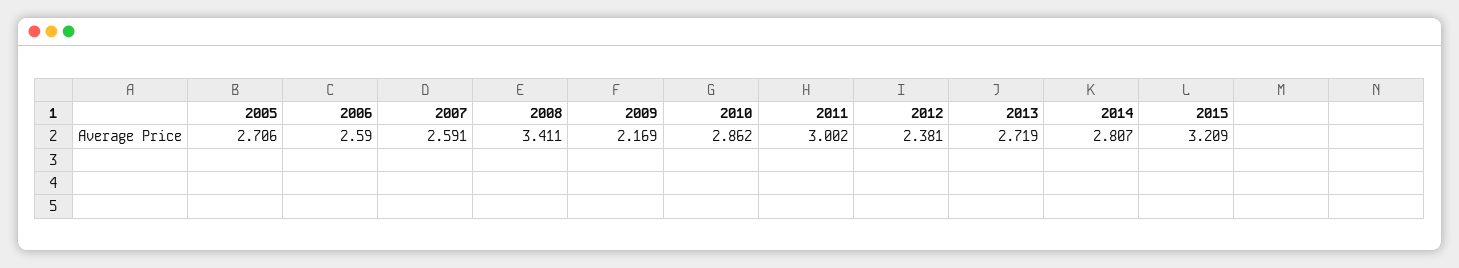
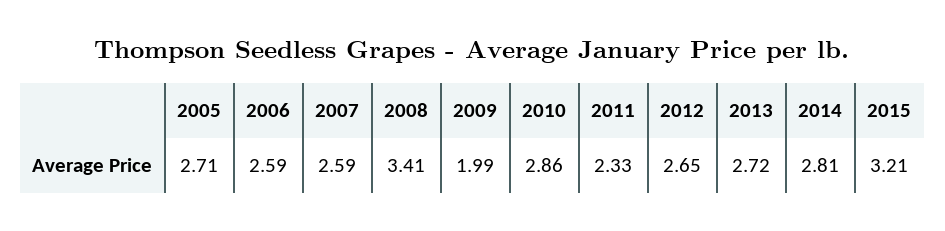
2009: 2.169 -> 1.99
2011: 3.002 -> 2.33
2012: 2.381 -> 2.65

